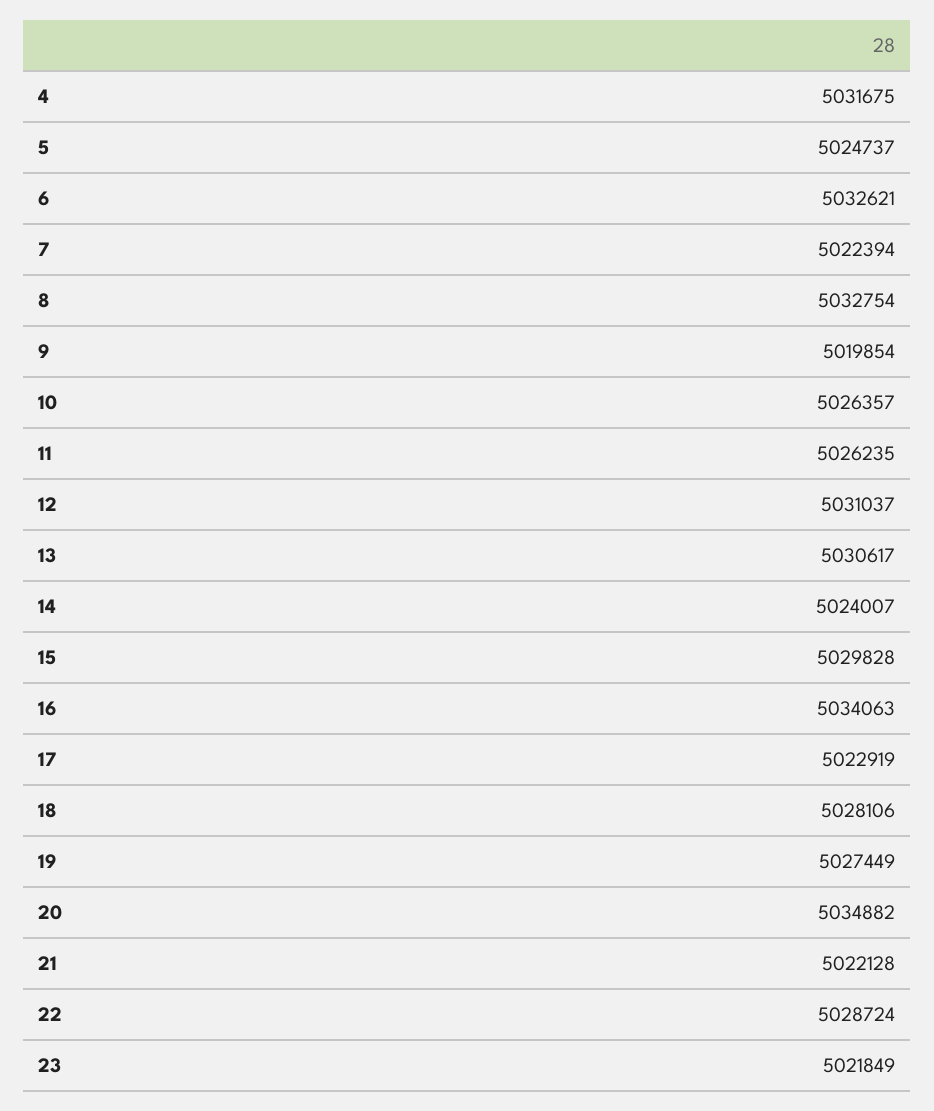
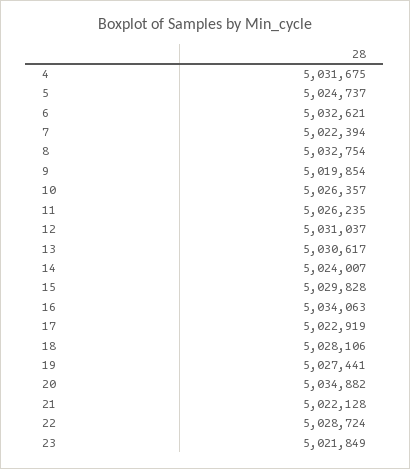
19: 5027449 -> 5027441

